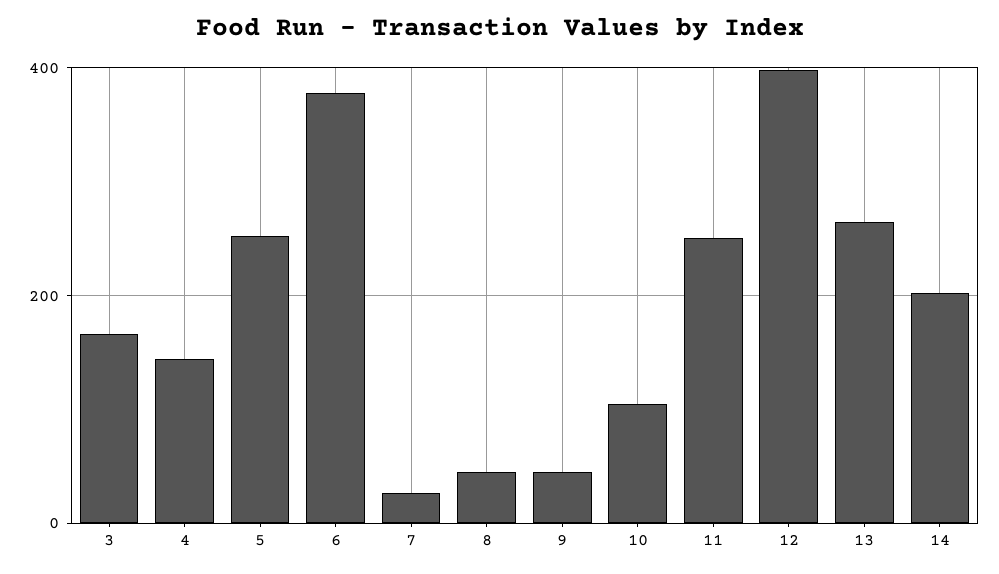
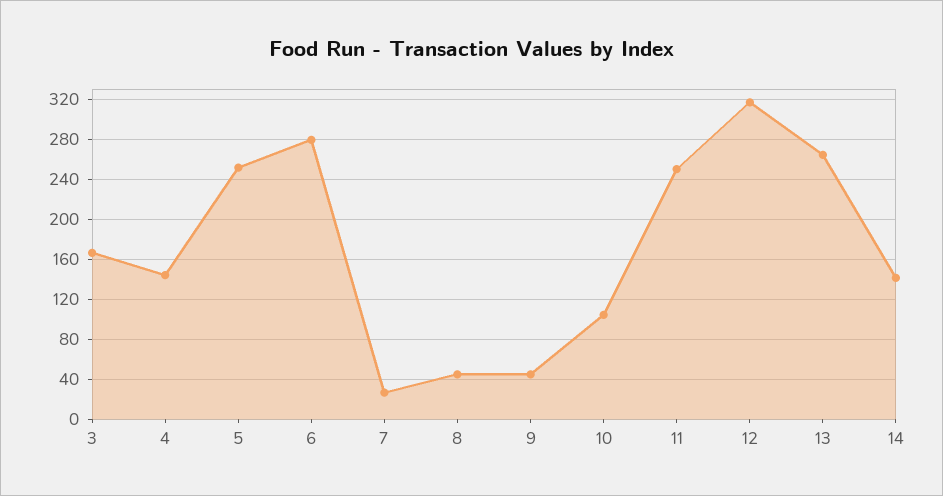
6: 380 -> 280
12: 400 -> 320
14: 200 -> 140

